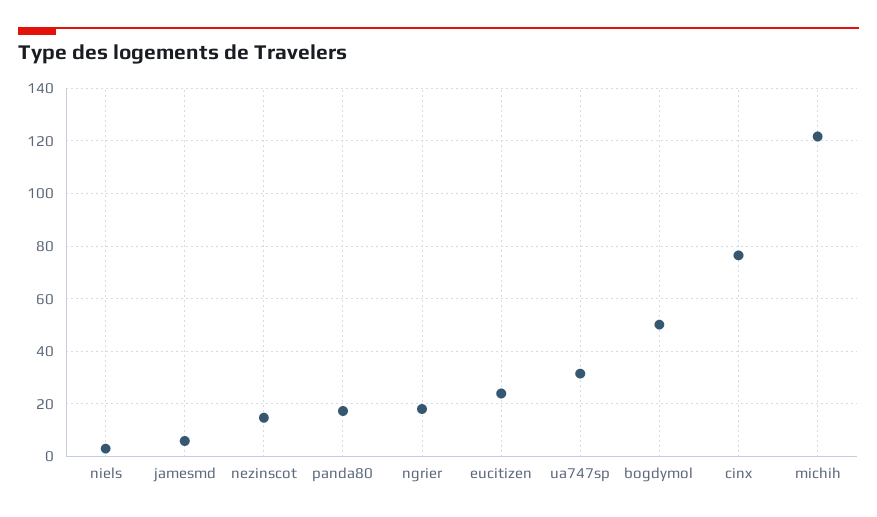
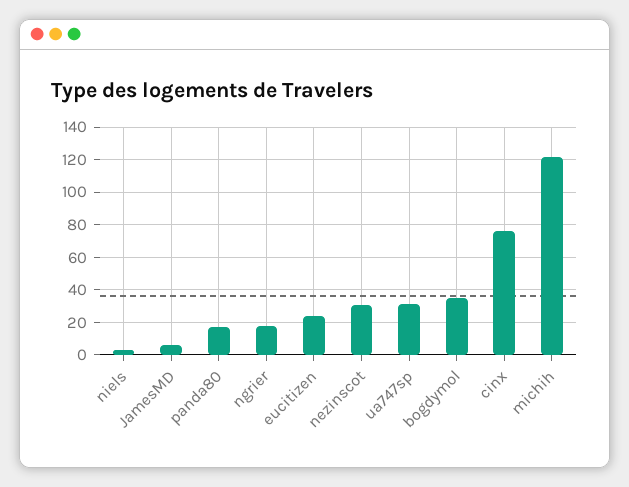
nezinscot: 15 -> 30
bogdymol: 50 -> 35

